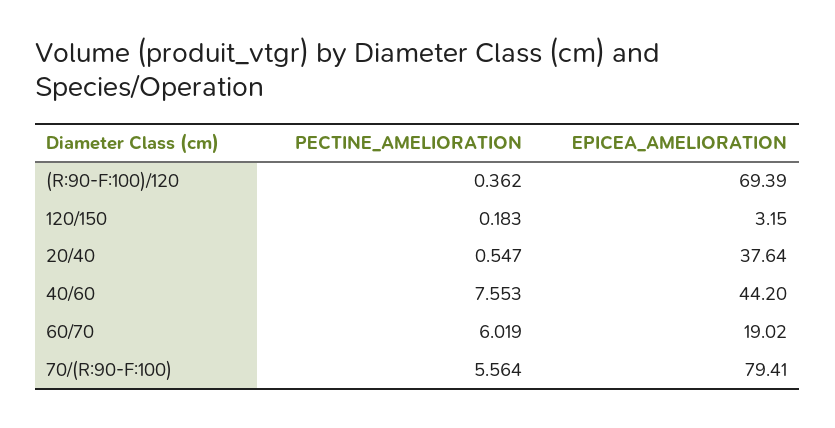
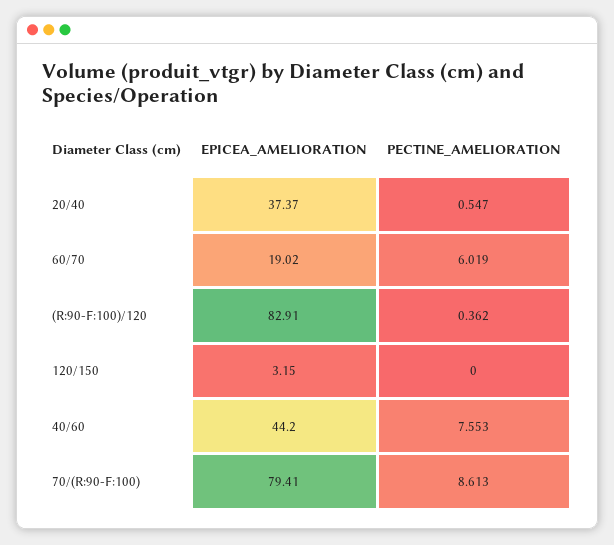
EPICEA_AMELIORATION, (R:90-F:100)/120: 69.39 -> 82.91
PECTINE_AMELIORATION, 120/150: 0.183 -> 0
EPICEA_AMELIORATION, 20/40: 37.64 -> 37.37
PECTINE_AMELIORATION, 70/(R:90-F:100): 5.564 -> 8.613

